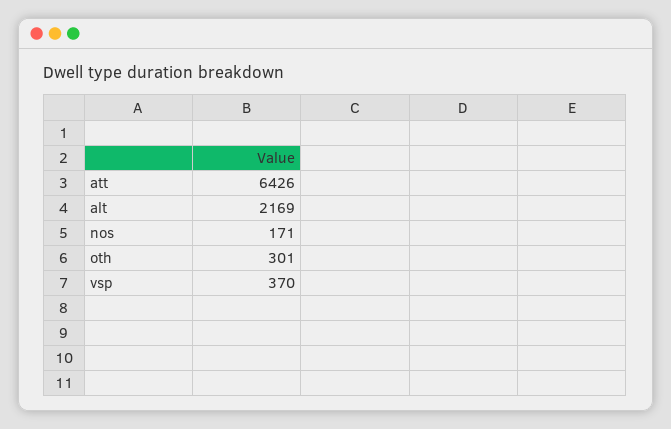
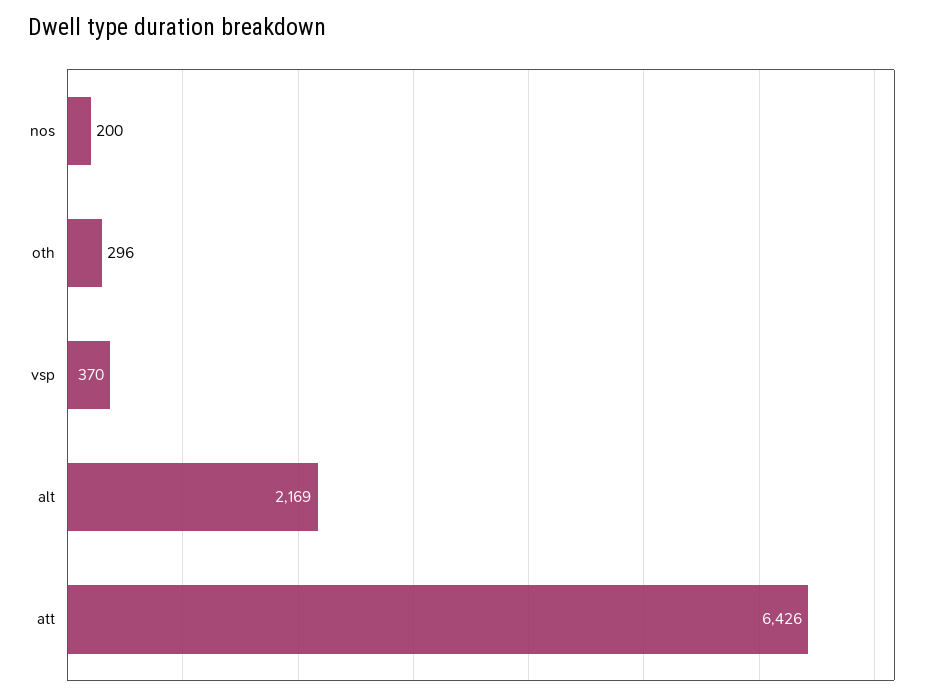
nos: 171 -> 200
oth: 301 -> 296

